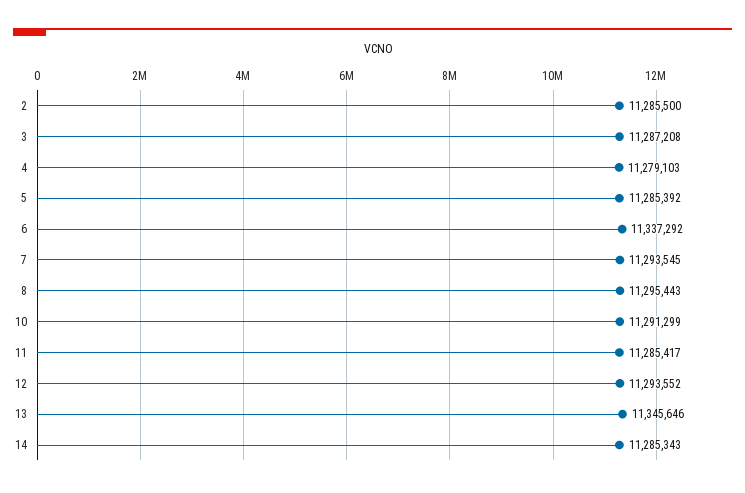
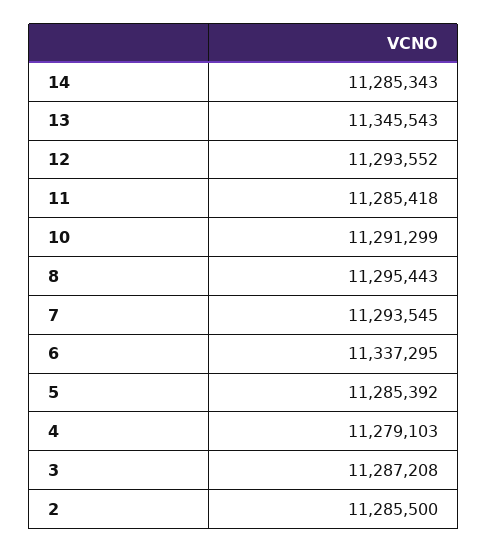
6: 11337292 -> 11337295
11: 11285417 -> 11285418
13: 11345646 -> 11345543

